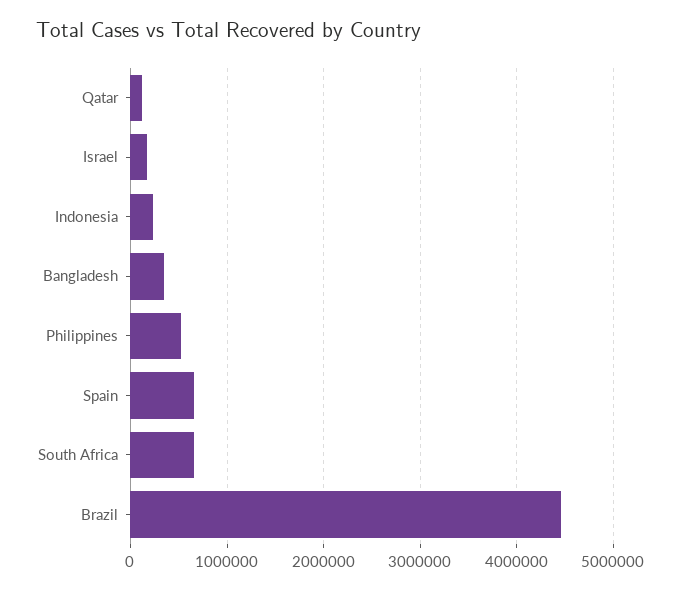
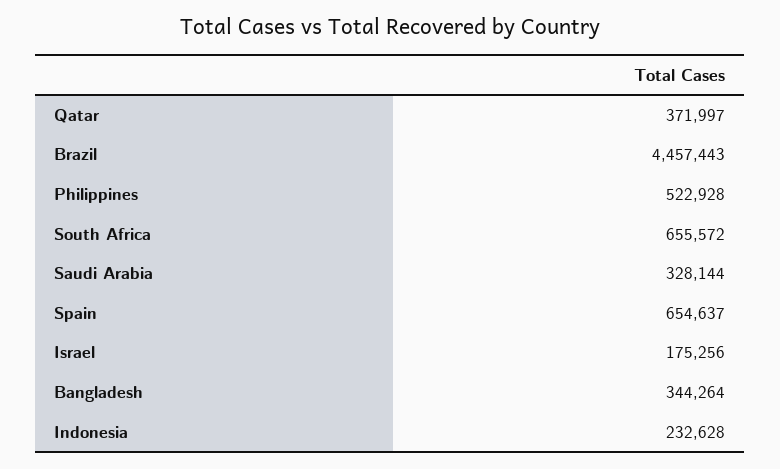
Qatar: 100000 -> 371997
Saudi Arabia: none -> 328144

